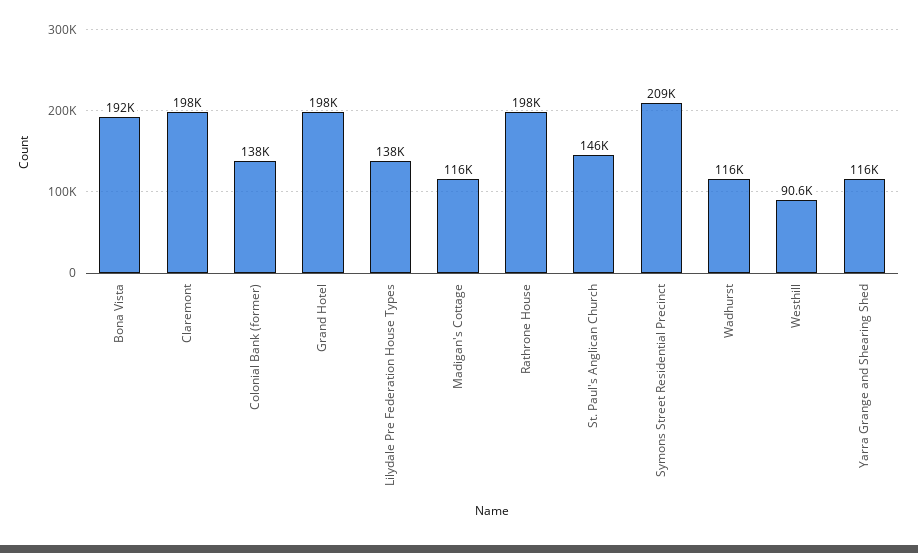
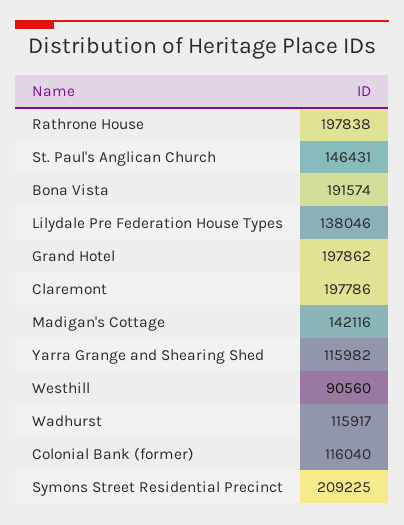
Colonial Bank (former): 138000 -> 116040
Madigan's Cottage: 116000 -> 142116

